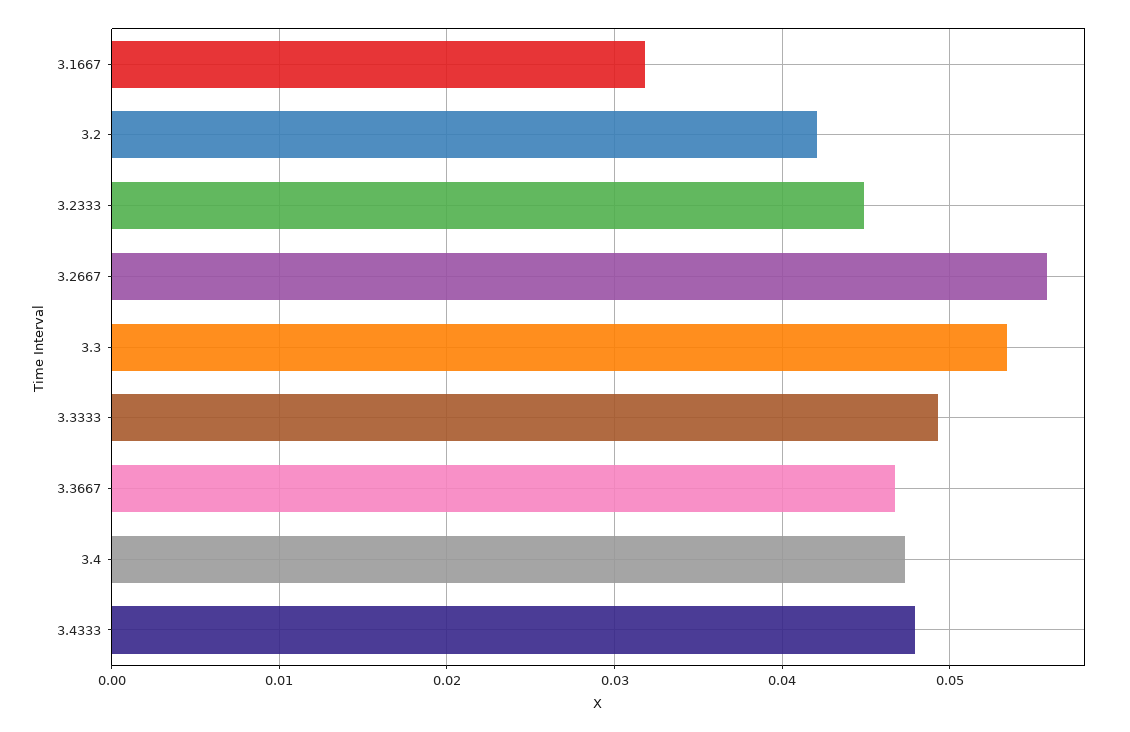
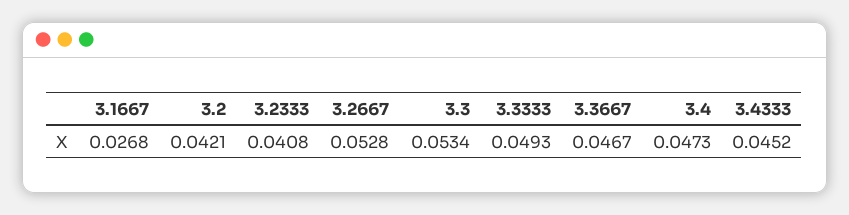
3.1667: 0.032 -> 0.0268
3.2333: 0.045 -> 0.0408
3.2667: 0.056 -> 0.0528
3.4333: 0.048 -> 0.0452

